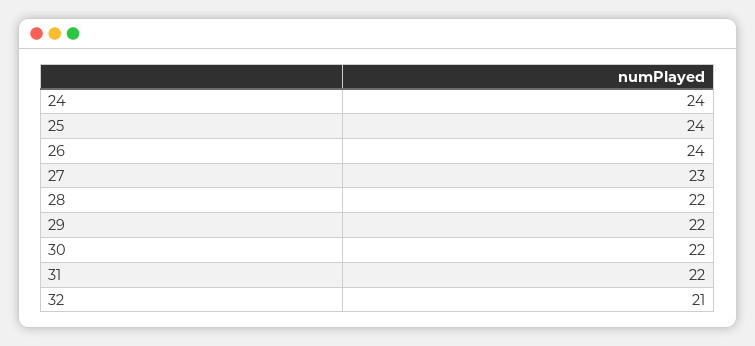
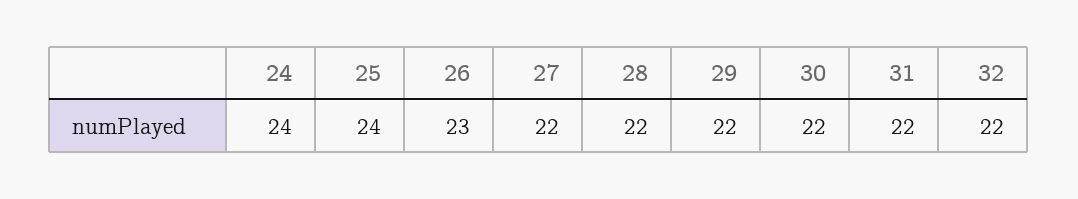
26: 24 -> 23
27: 23 -> 22
32: 21 -> 22

